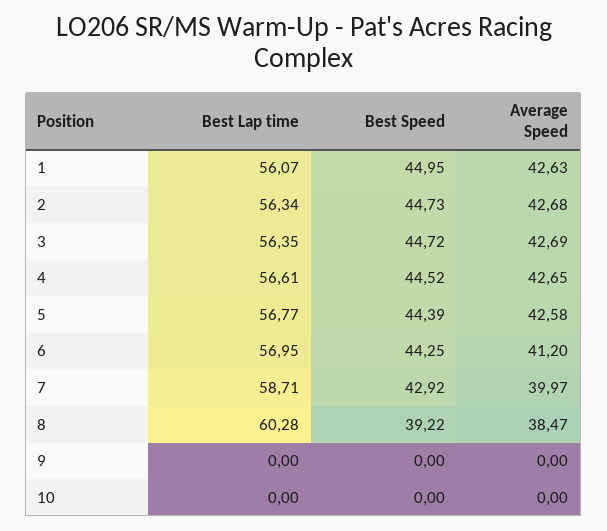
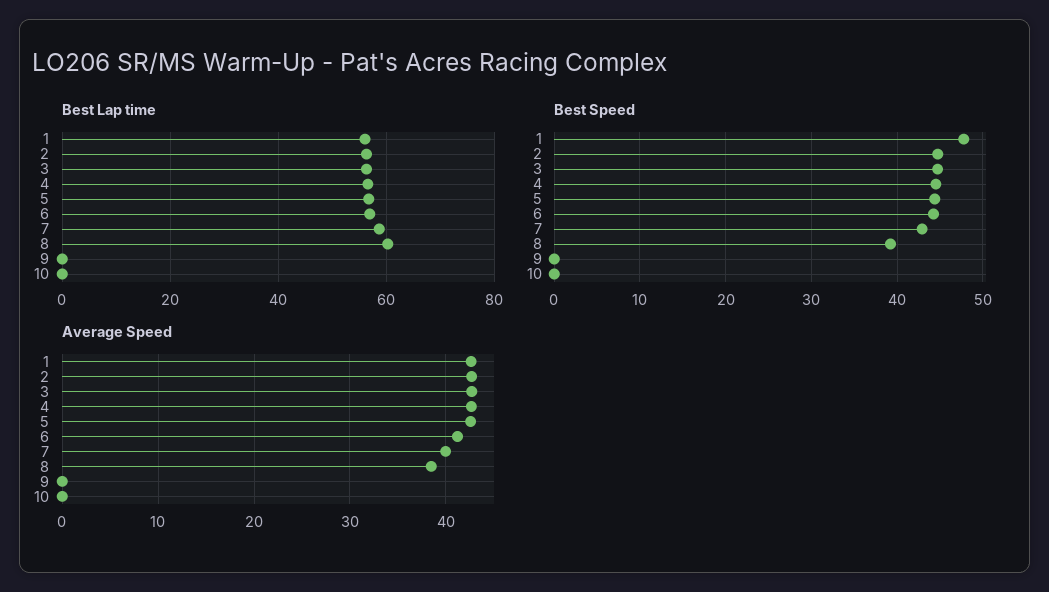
Best Speed, 1: 44.95 -> 48

